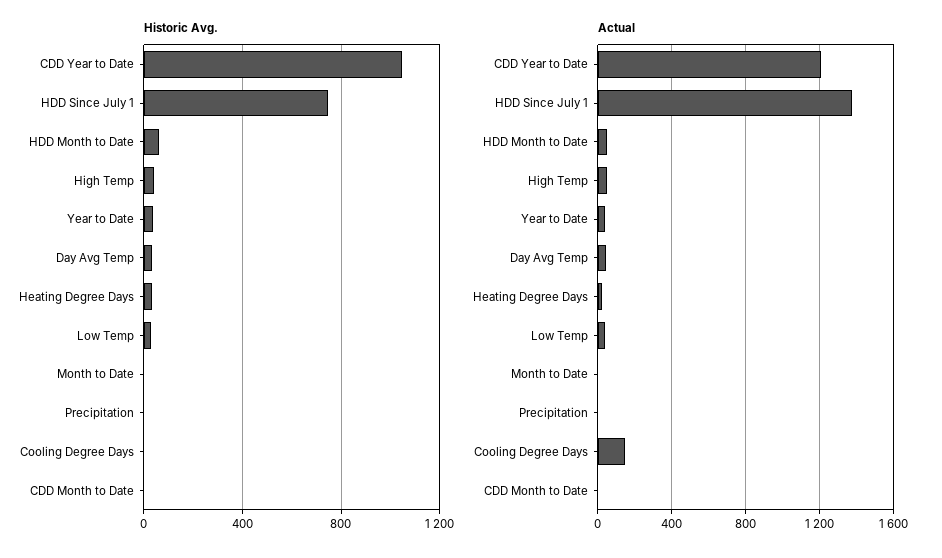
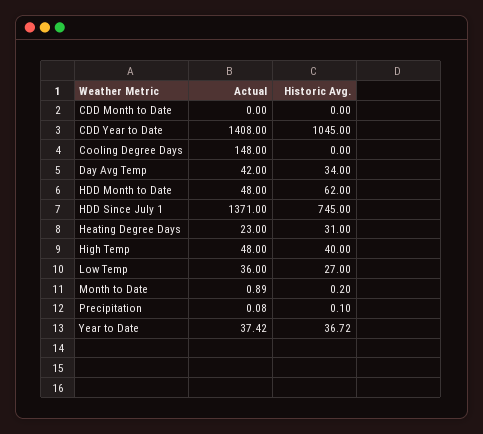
Actual, CDD Year to Date: 1200 -> 1408

